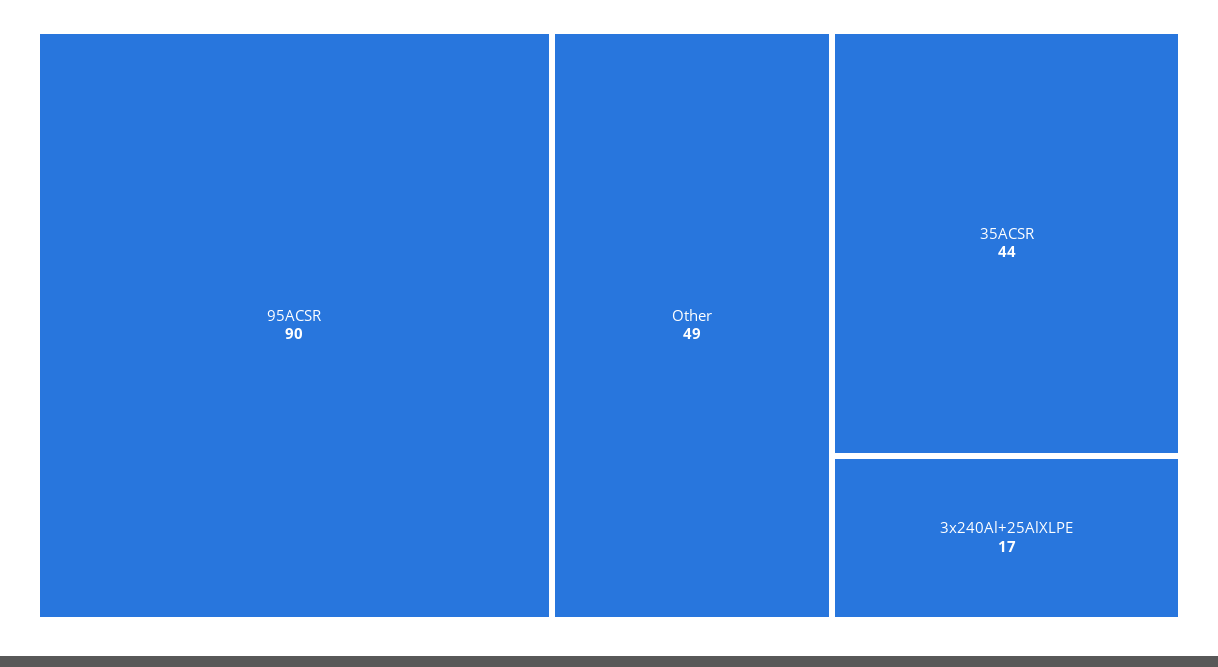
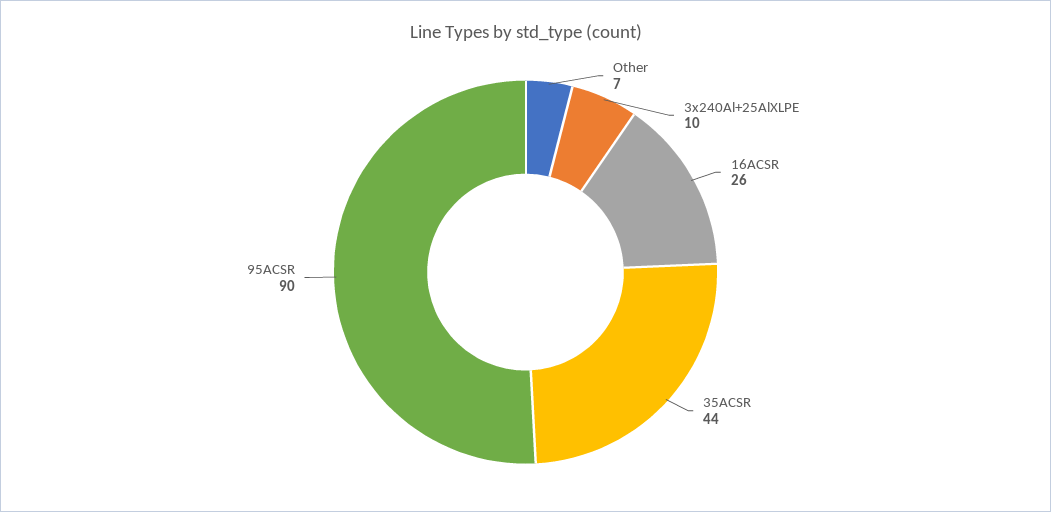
Other: 49 -> 7
3x240Al+25AlXLPE: 17 -> 10
16ACSR: none -> 26

